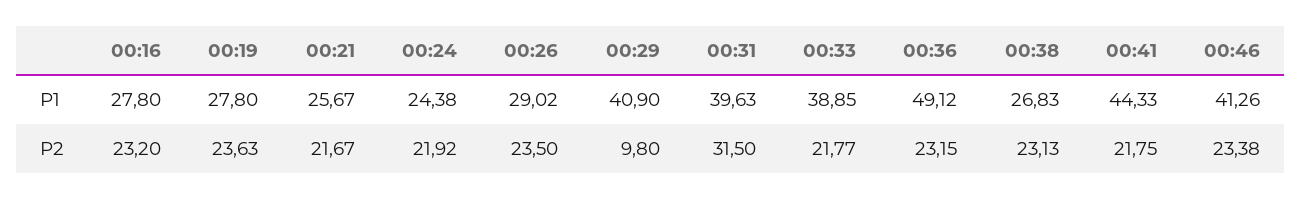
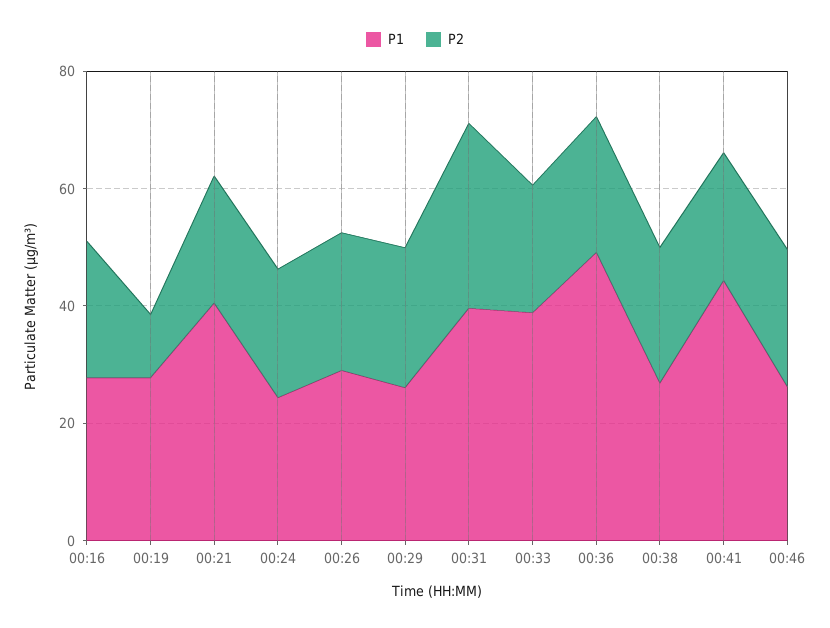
P1, 00:21: 25.67 -> 40
P1, 00:29: 40.9 -> 25
P1, 00:46: 41.26 -> 25
P2, 00:19: 23.63 -> 10
P2, 00:29: 9.8 -> 25

